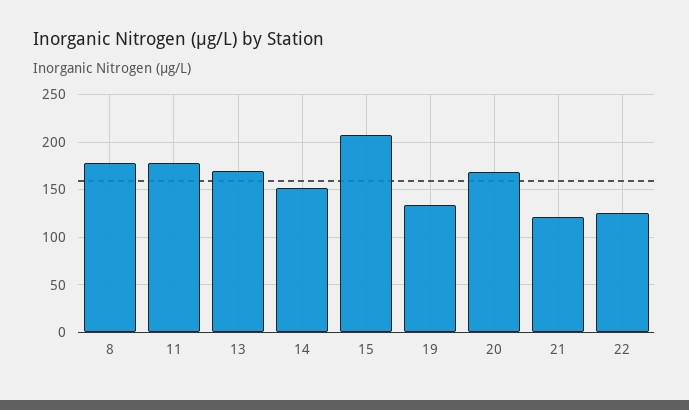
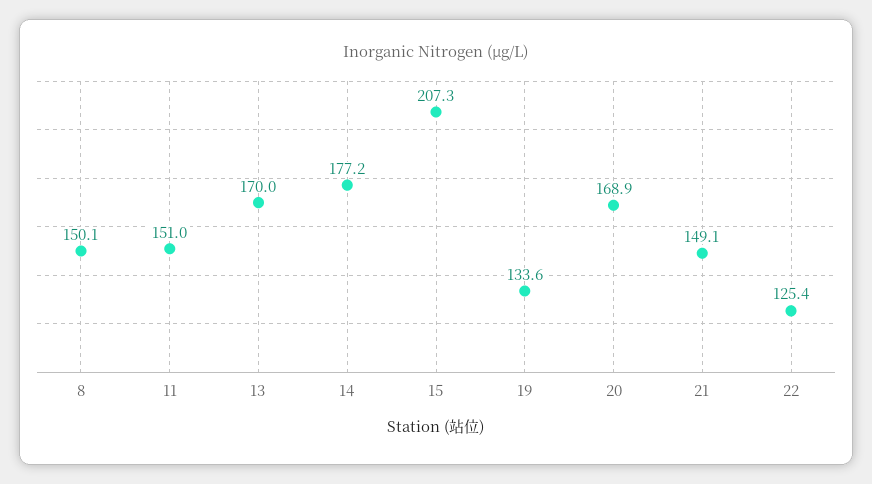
8: 180 -> 150.1
11: 180 -> 151
14: 150 -> 177.2
21: 120 -> 149.1

